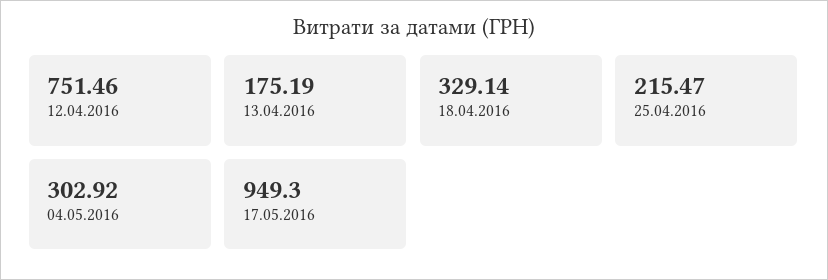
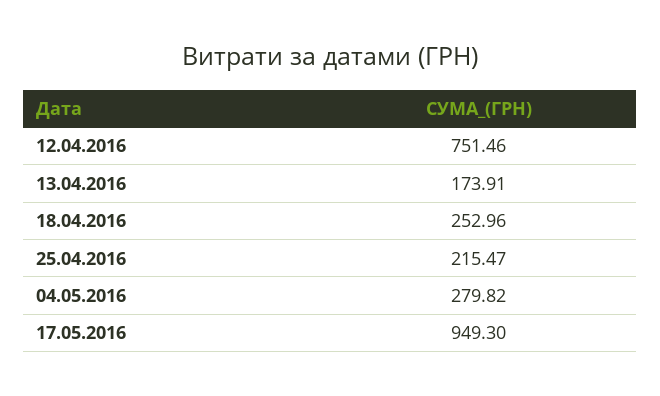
13.04.2016: 175.19 -> 173.91
18.04.2016: 329.14 -> 252.96
04.05.2016: 302.92 -> 279.82

